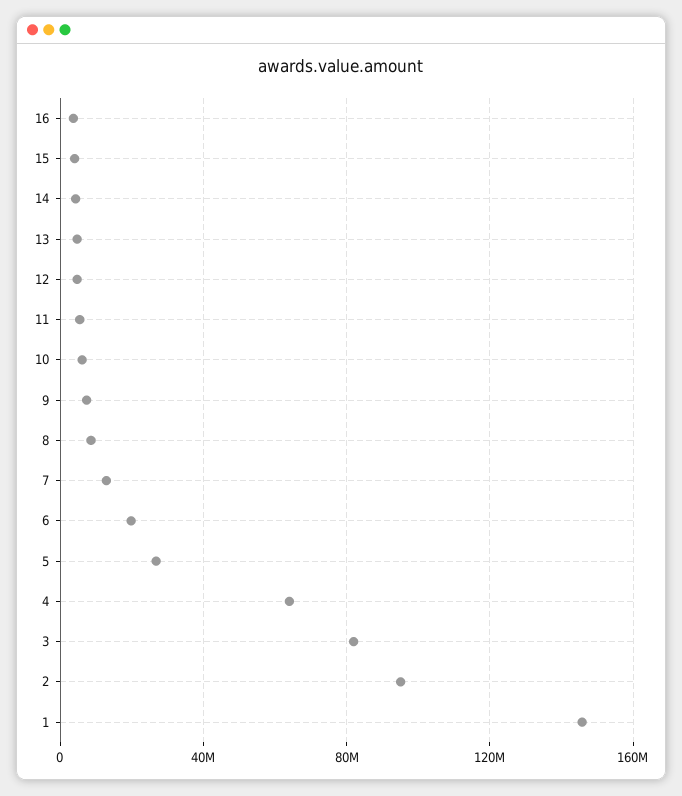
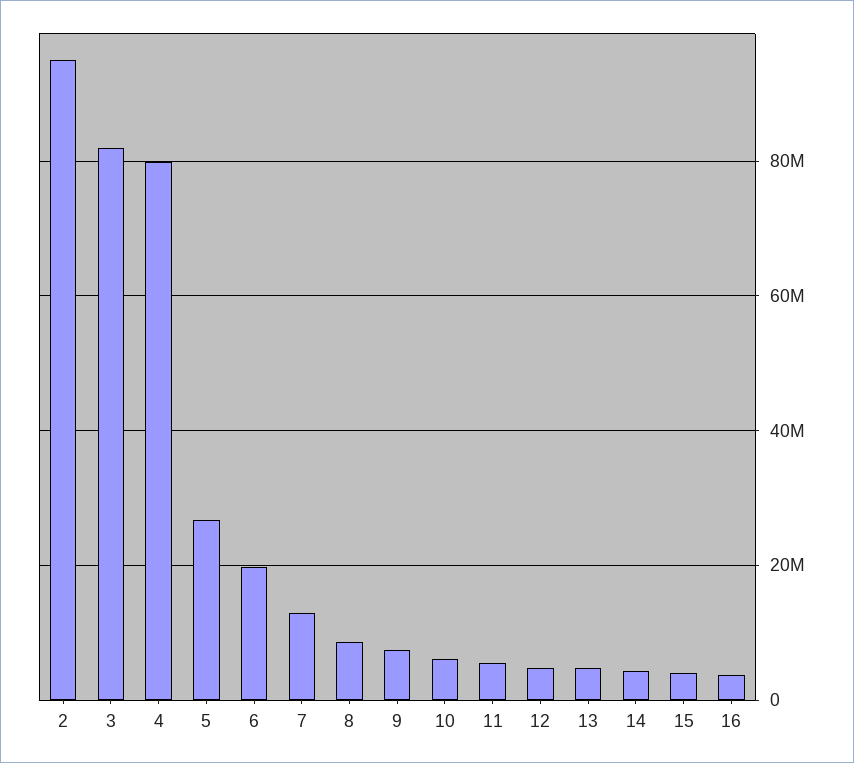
4: 65000000 -> 80000000
1: 145000000 -> none

